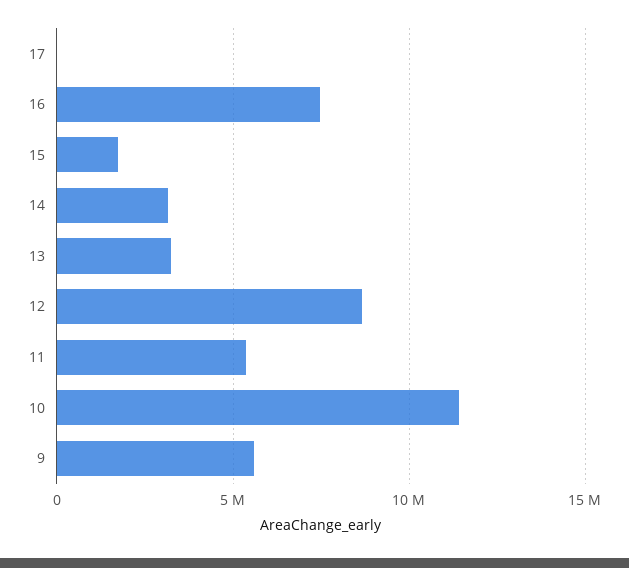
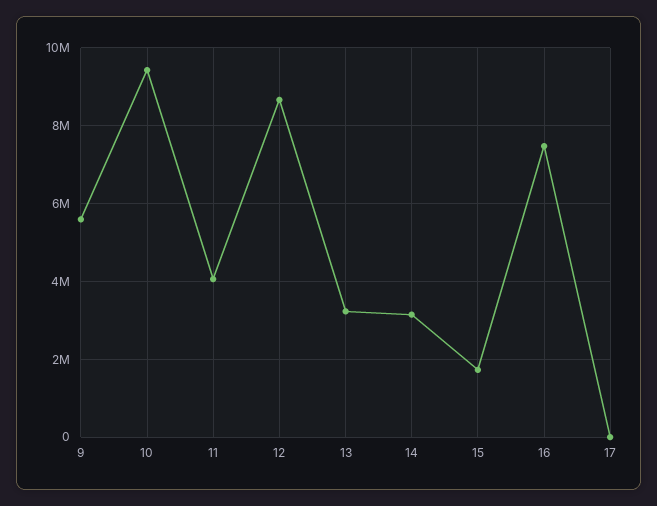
11: 5500000 -> 4000000
10: 11500000 -> 9400000

